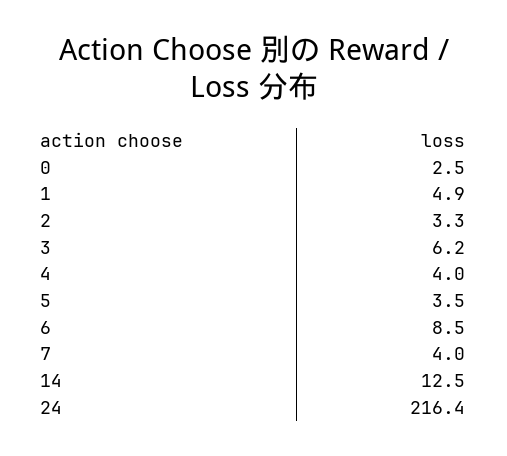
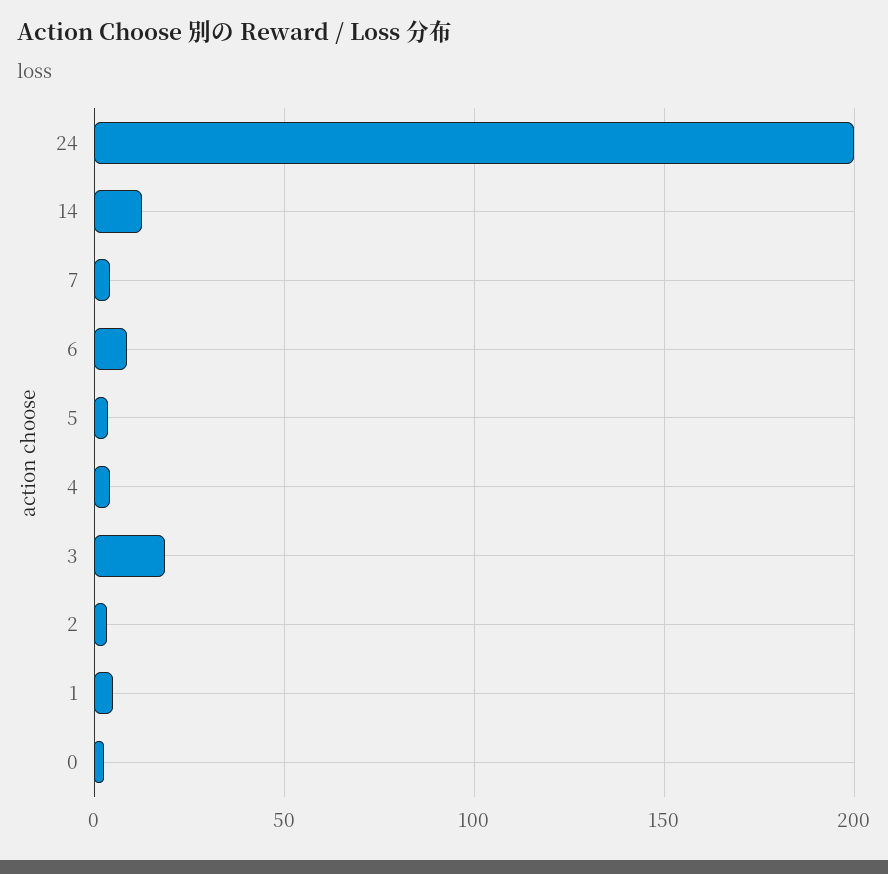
3: 6.2 -> 20
24: 216.4 -> 200

